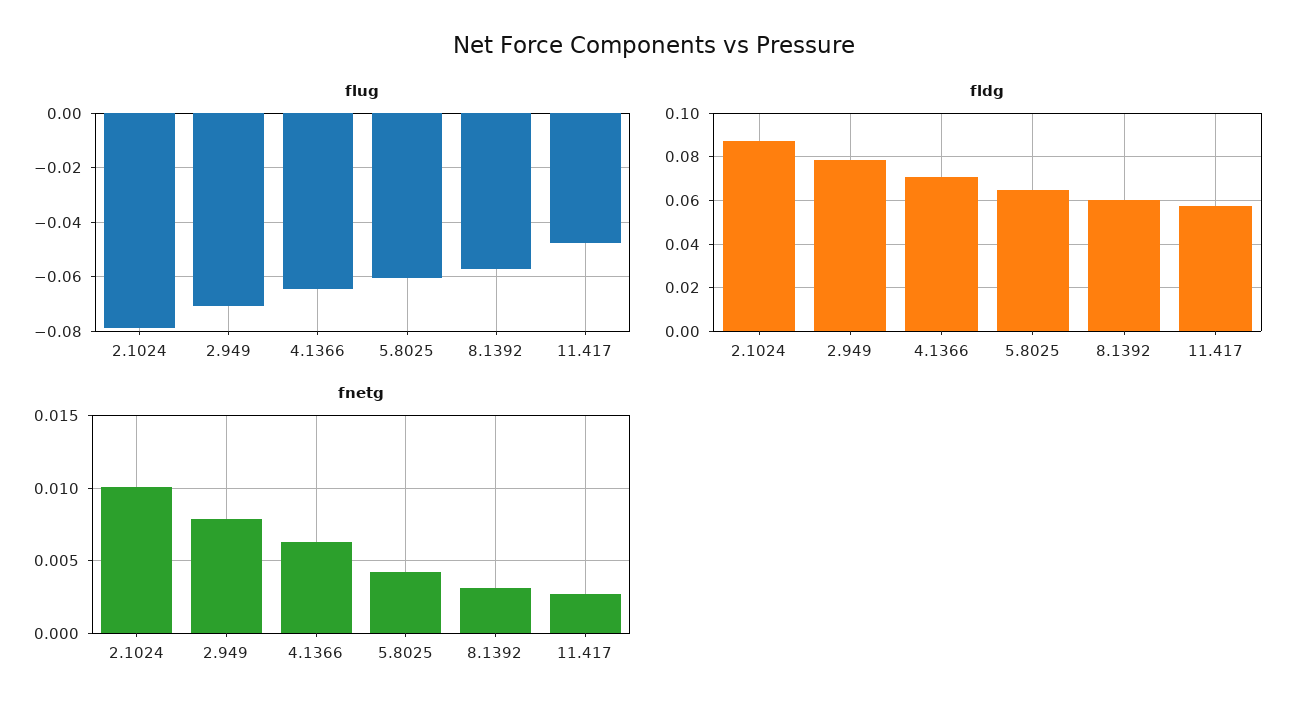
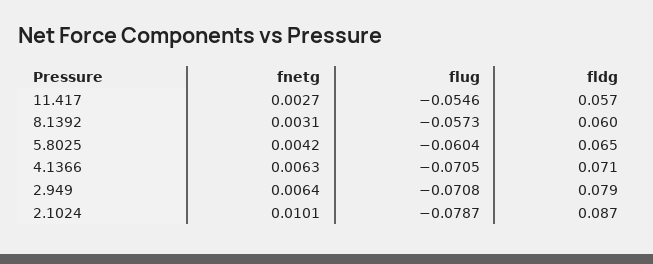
flug, 4.1366: -0.065 -> -0.0705
flug, 11.417: -0.0475 -> -0.0546
fnetg, 2.949: 0.008 -> 0.0064

